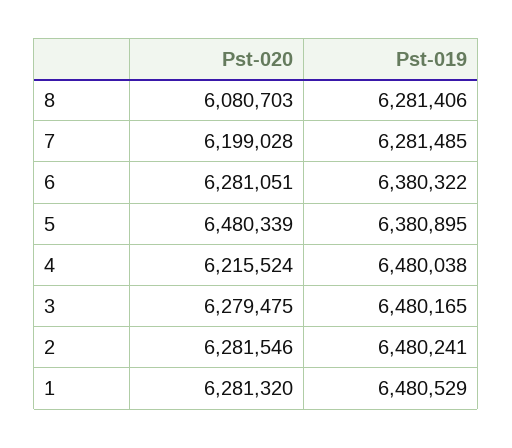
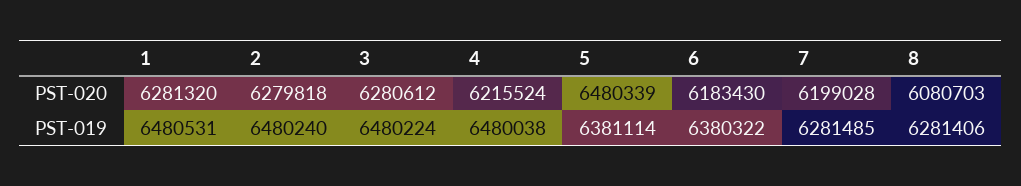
Pst-020, 6: 6281051 -> 6183430
Pst-019, 5: 6380895 -> 6381114
Pst-020, 3: 6279475 -> 6280612
Pst-019, 3: 6480165 -> 6480224
Pst-020, 2: 6281546 -> 6279818
Pst-019, 2: 6480241 -> 6480240
Pst-019, 1: 6480529 -> 6480531

